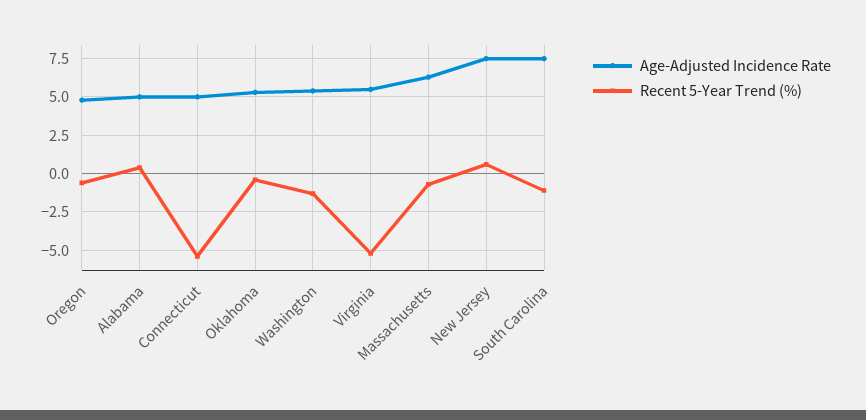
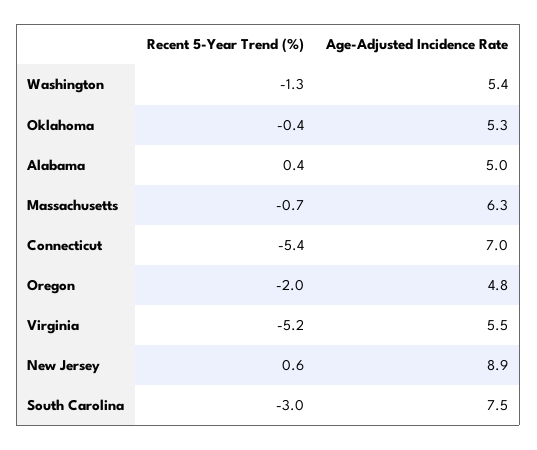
Recent 5-Year Trend (%), Oregon: -0.5 -> -2
Age-Adjusted Incidence Rate, Connecticut: 5 -> 7
Age-Adjusted Incidence Rate, New Jersey: 7.5 -> 8.9
Recent 5-Year Trend (%), South Carolina: -1 -> -3

